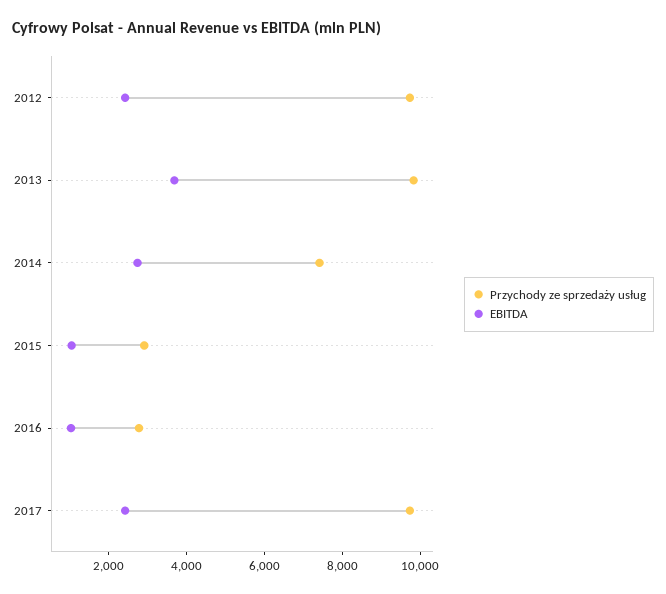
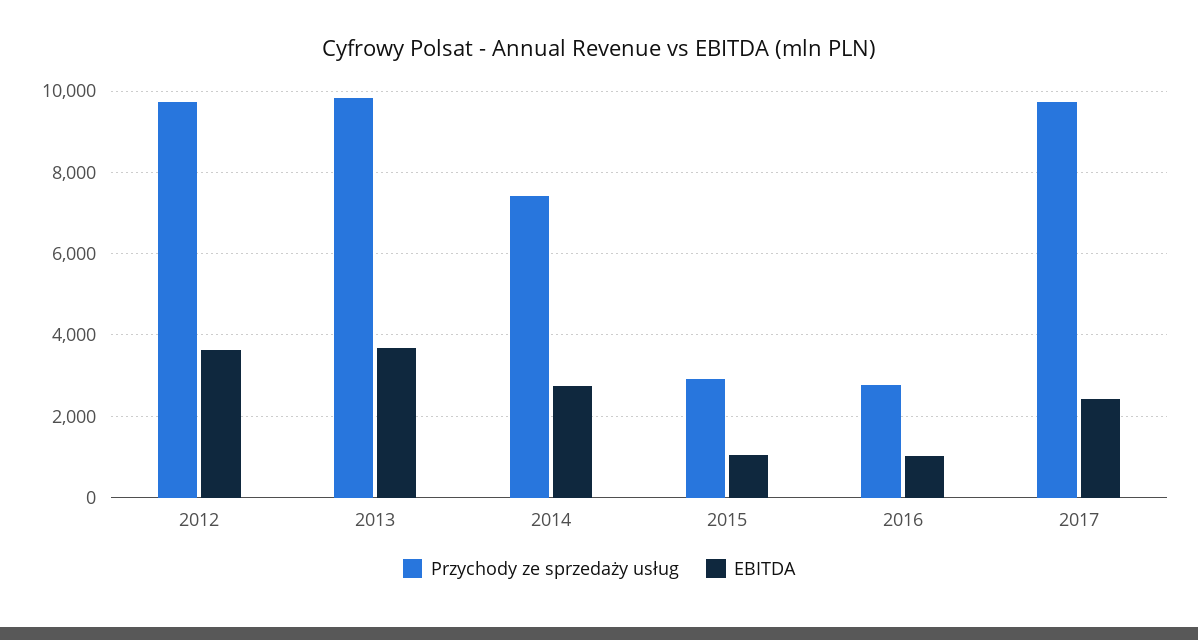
EBITDA, 2012: 2500 -> 3600

